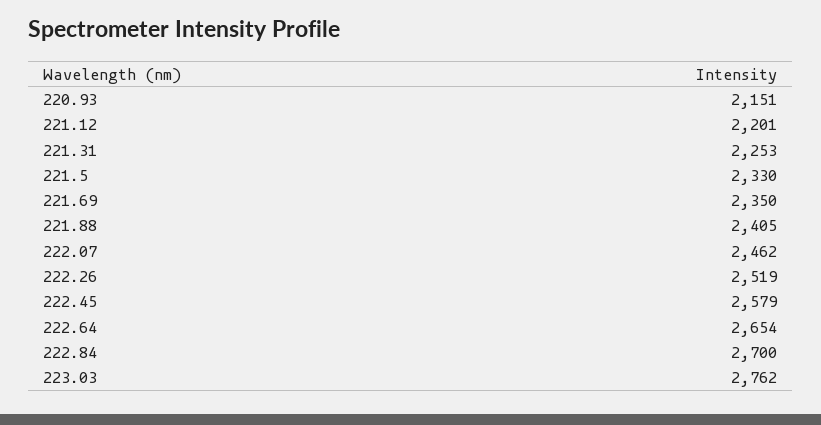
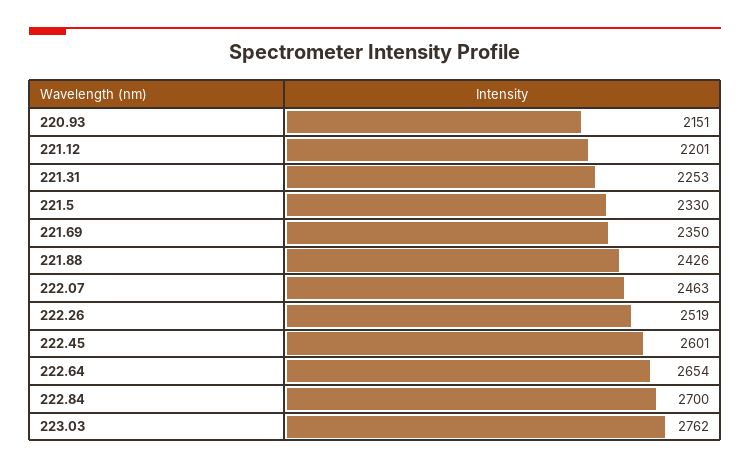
221.88: 2405 -> 2426
222.07: 2462 -> 2463
222.45: 2579 -> 2601

